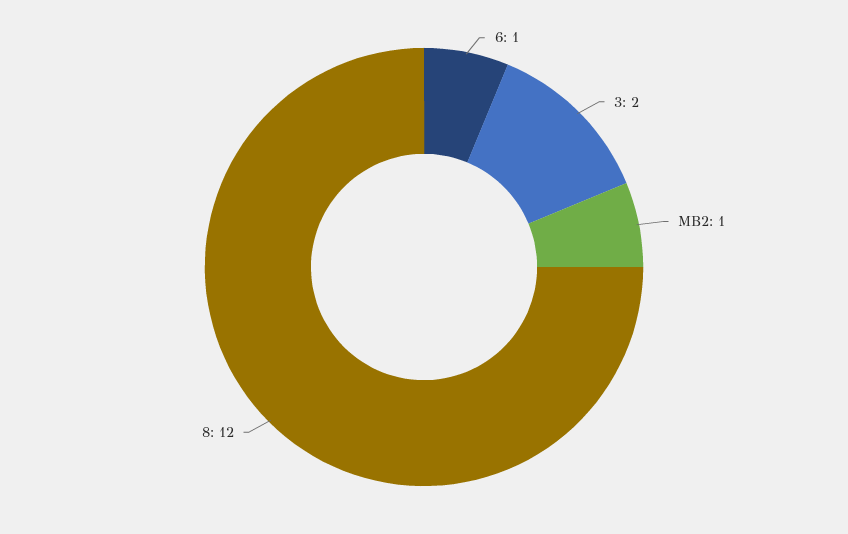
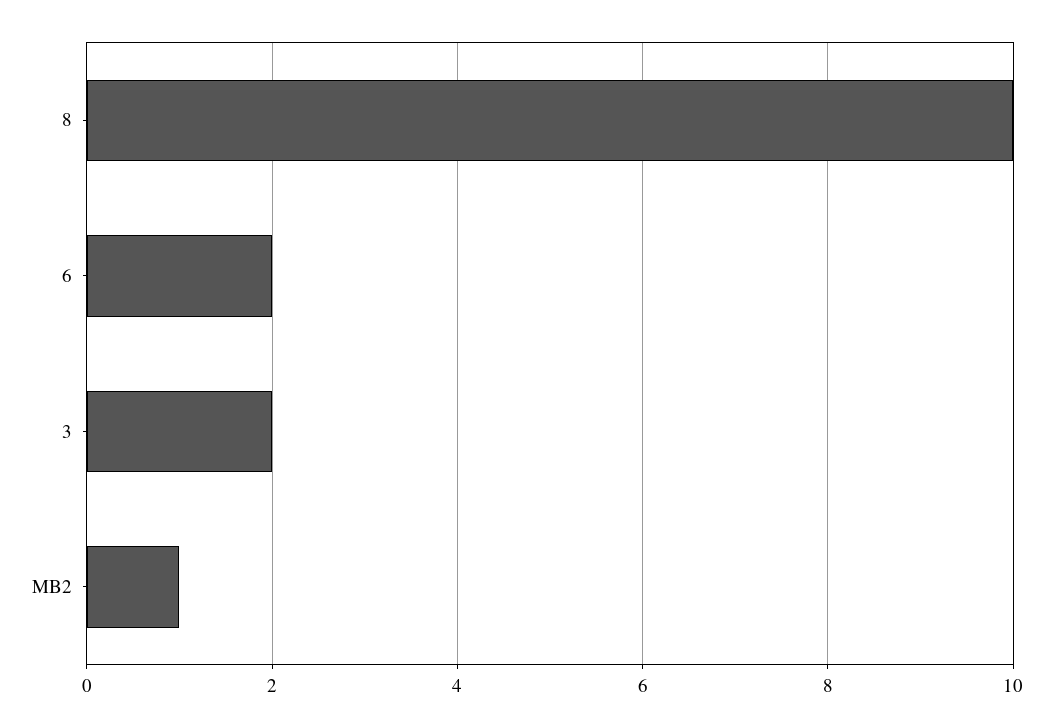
6: 1 -> 2
8: 12 -> 10

